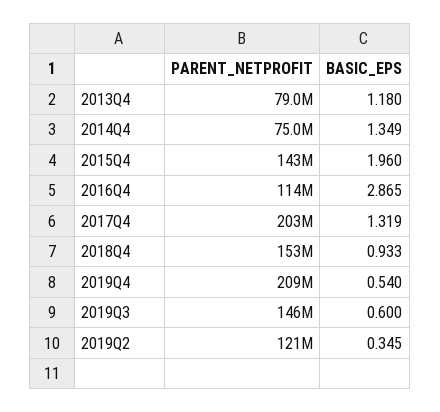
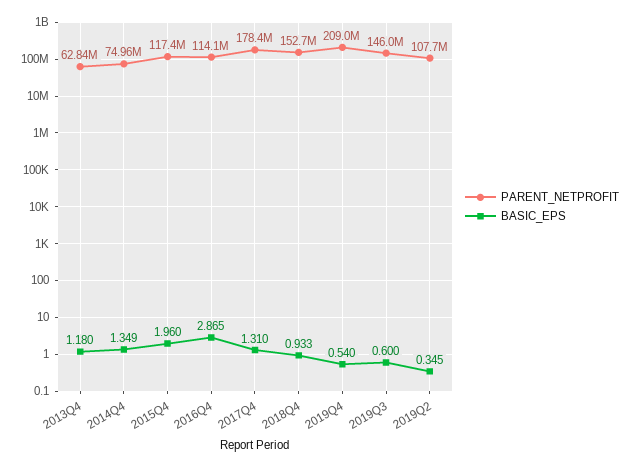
PARENT_NETPROFIT, 2013Q4: 79000000 -> 62840000
PARENT_NETPROFIT, 2015Q4: 143000000 -> 117400000
PARENT_NETPROFIT, 2017Q4: 203000000 -> 178400000
BASIC_EPS, 2017Q4: 1.319 -> 1.31
PARENT_NETPROFIT, 2019Q2: 121000000 -> 107700000

